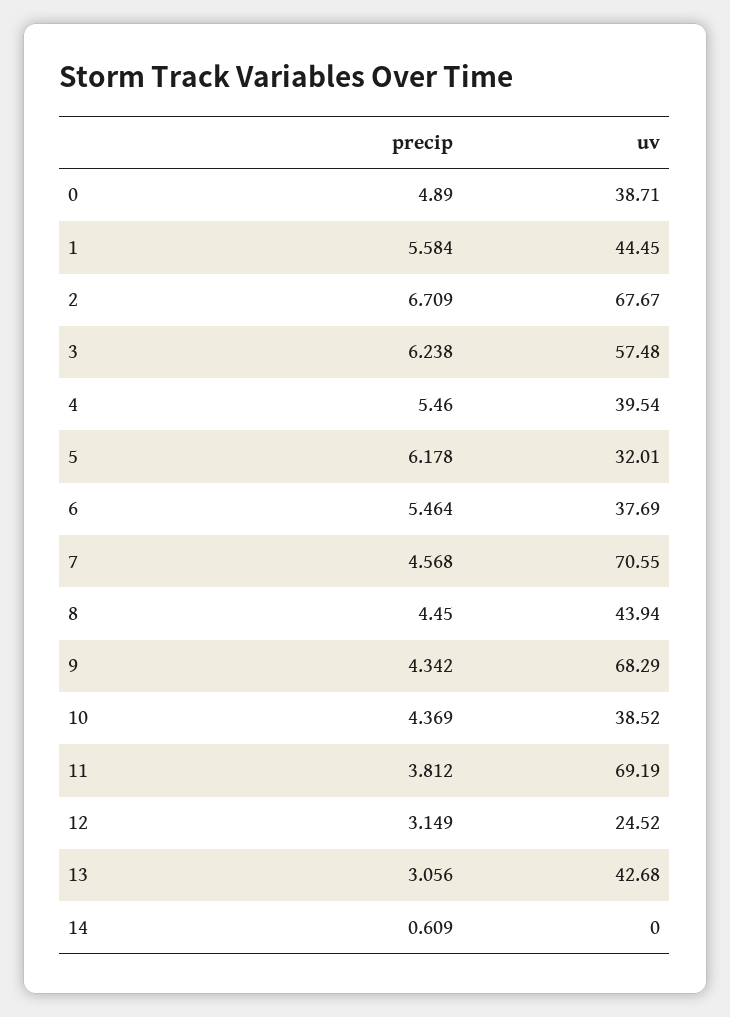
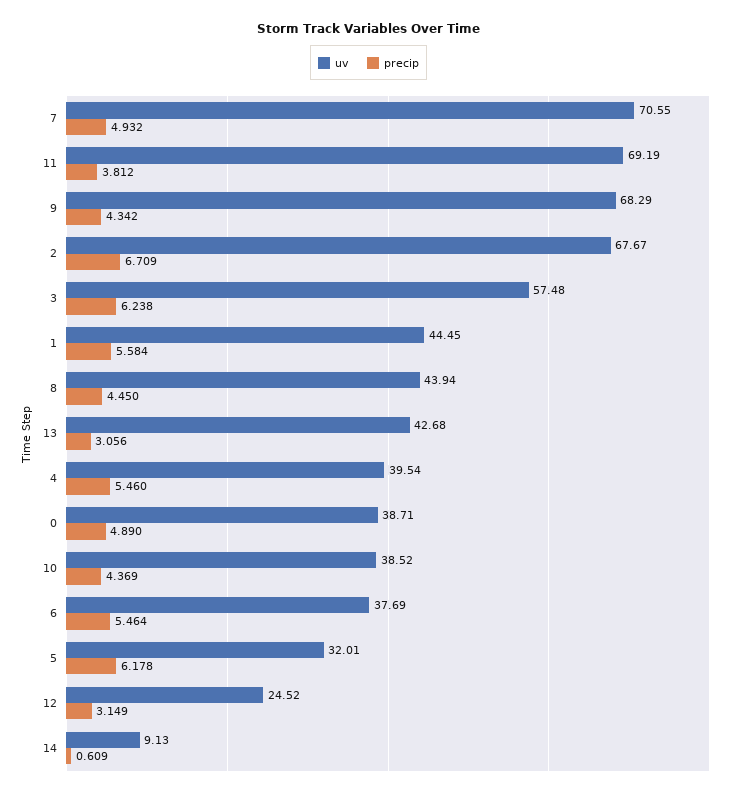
precip, 7: 4.568 -> 4.932
uv, 14: 0 -> 9.13

